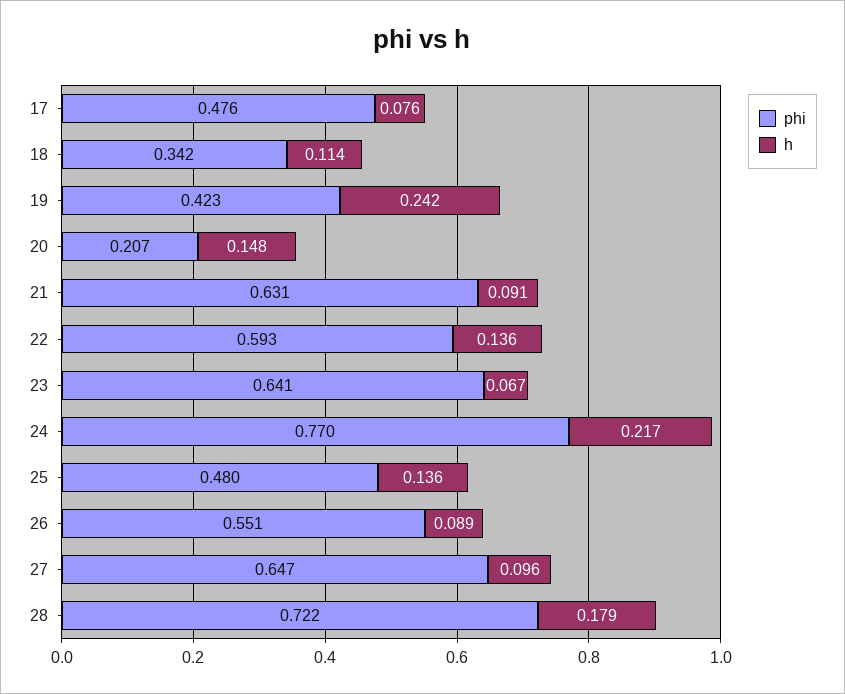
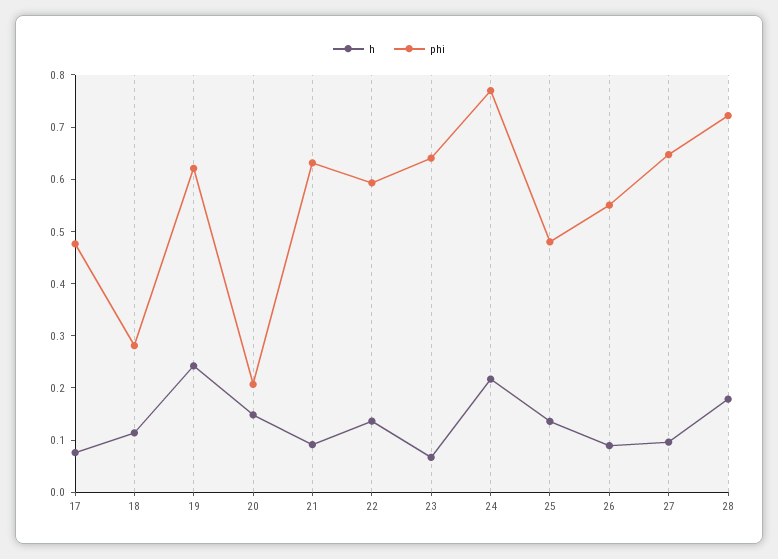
phi, 18: 0.342 -> 0.28
phi, 19: 0.423 -> 0.62

